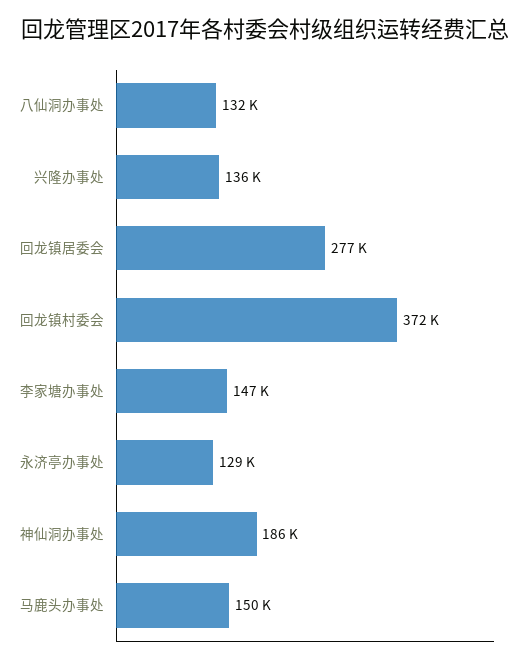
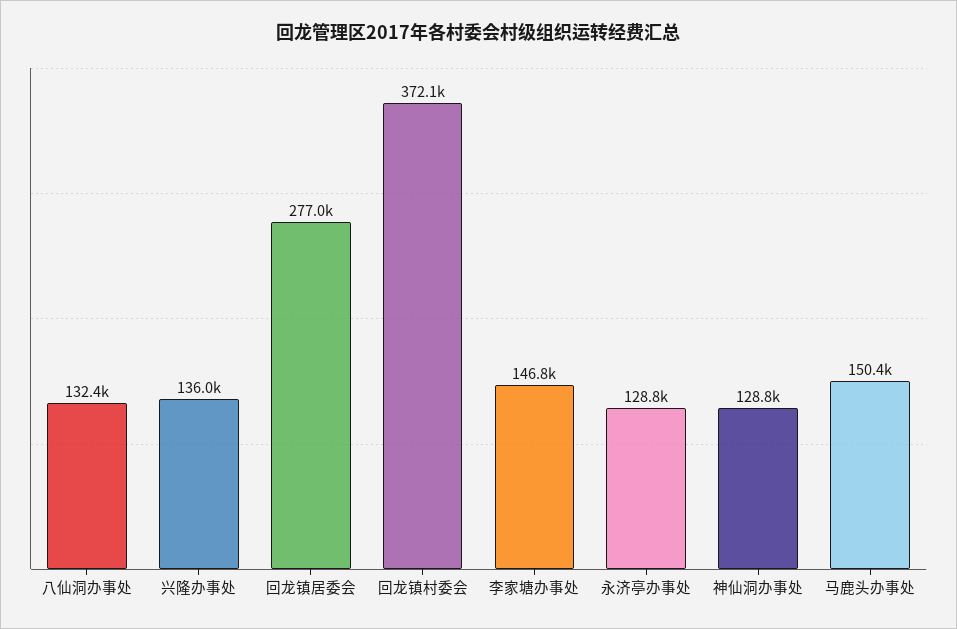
神仙洞办事处: 186000 -> 128800

